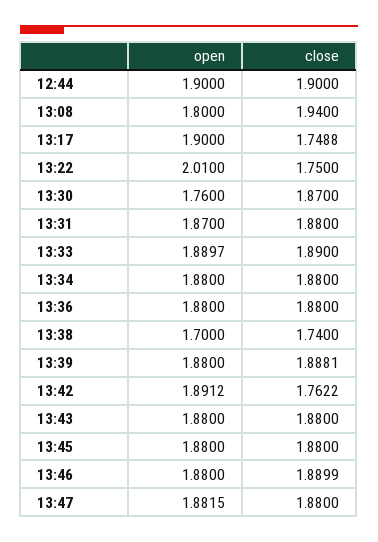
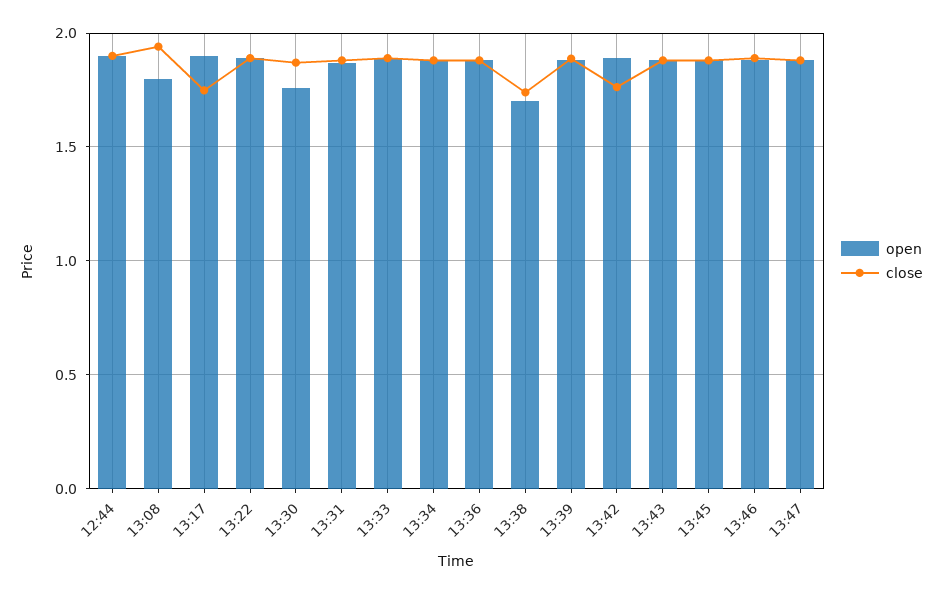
open, 13:22: 2.01 -> 1.9
close, 13:22: 1.75 -> 1.9

